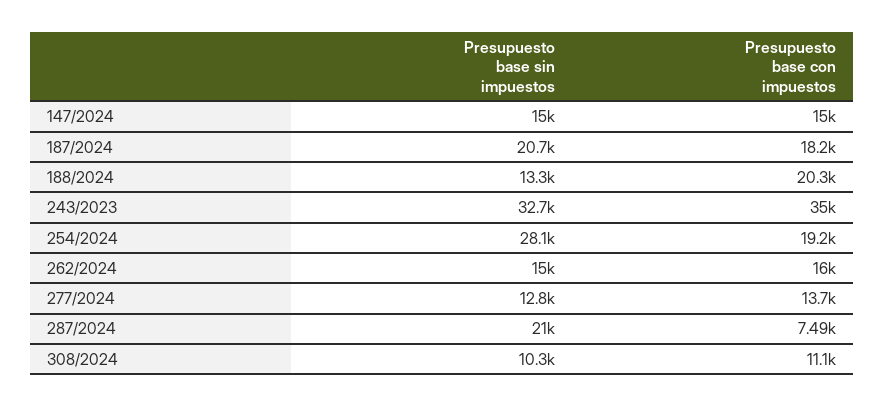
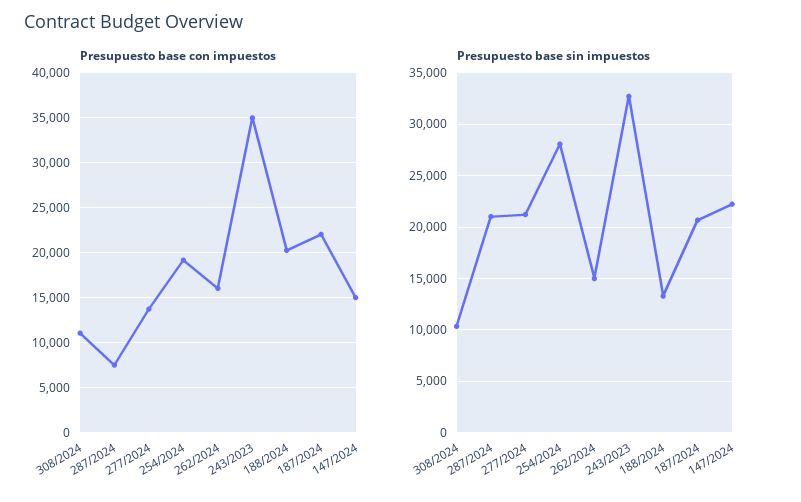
Presupuesto base sin impuestos, 147/2024: 15000 -> 22000
Presupuesto base con impuestos, 187/2024: 18200 -> 22000
Presupuesto base sin impuestos, 277/2024: 12800 -> 21000

